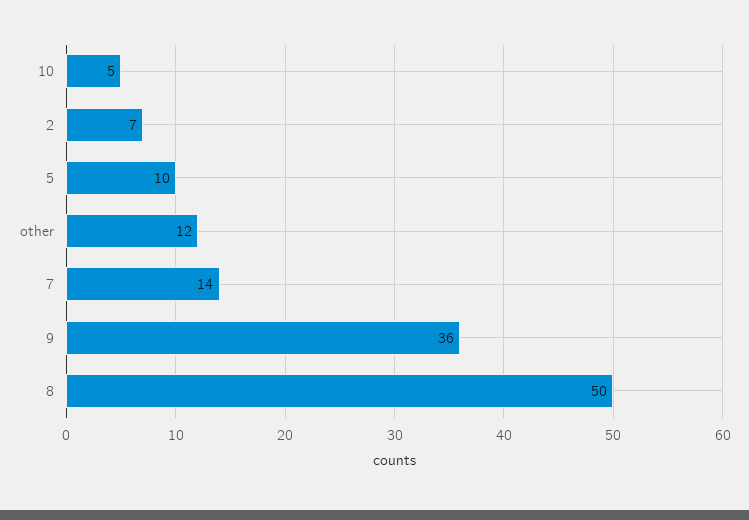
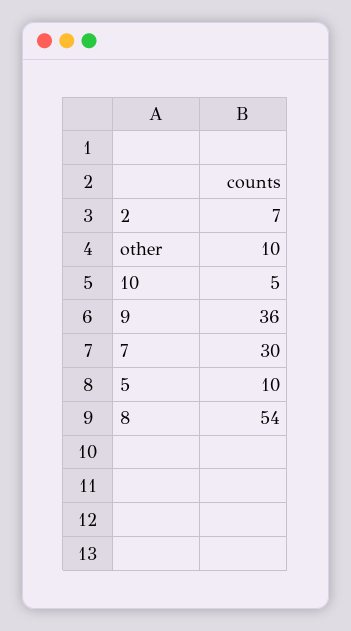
other: 12 -> 10
7: 14 -> 30
8: 50 -> 54

